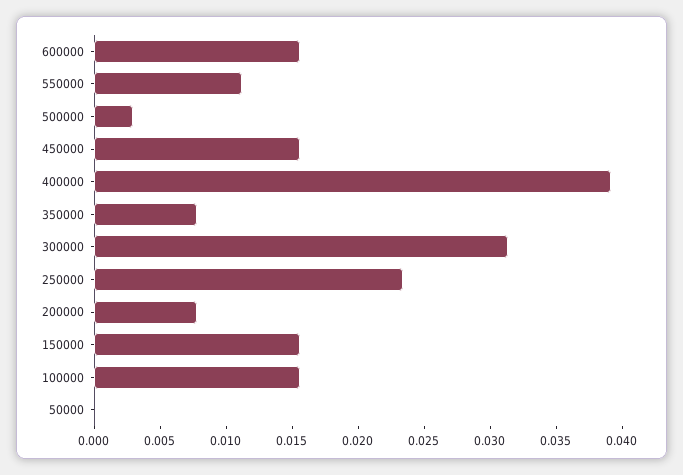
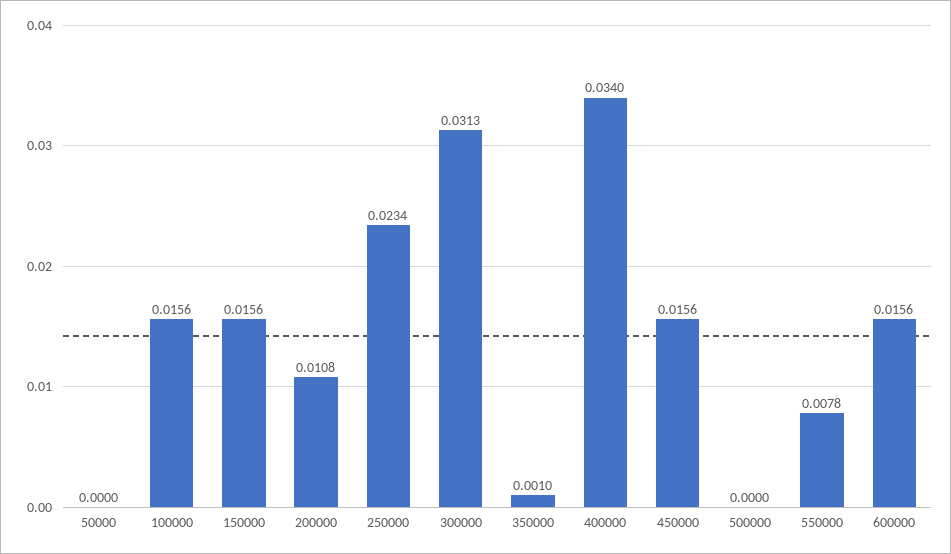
550000: 0.011 -> 0.0078
500000: 0.003 -> 0
400000: 0.039 -> 0.034
350000: 0.008 -> 0.001
200000: 0.008 -> 0.0108

